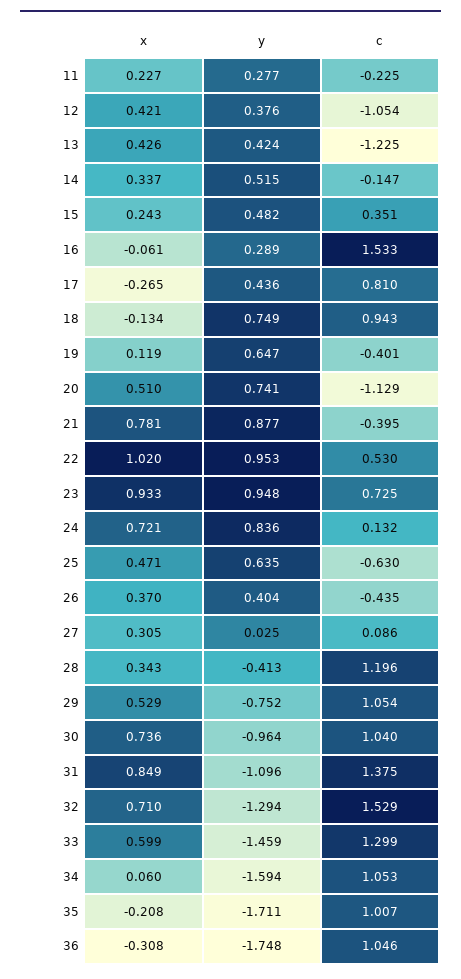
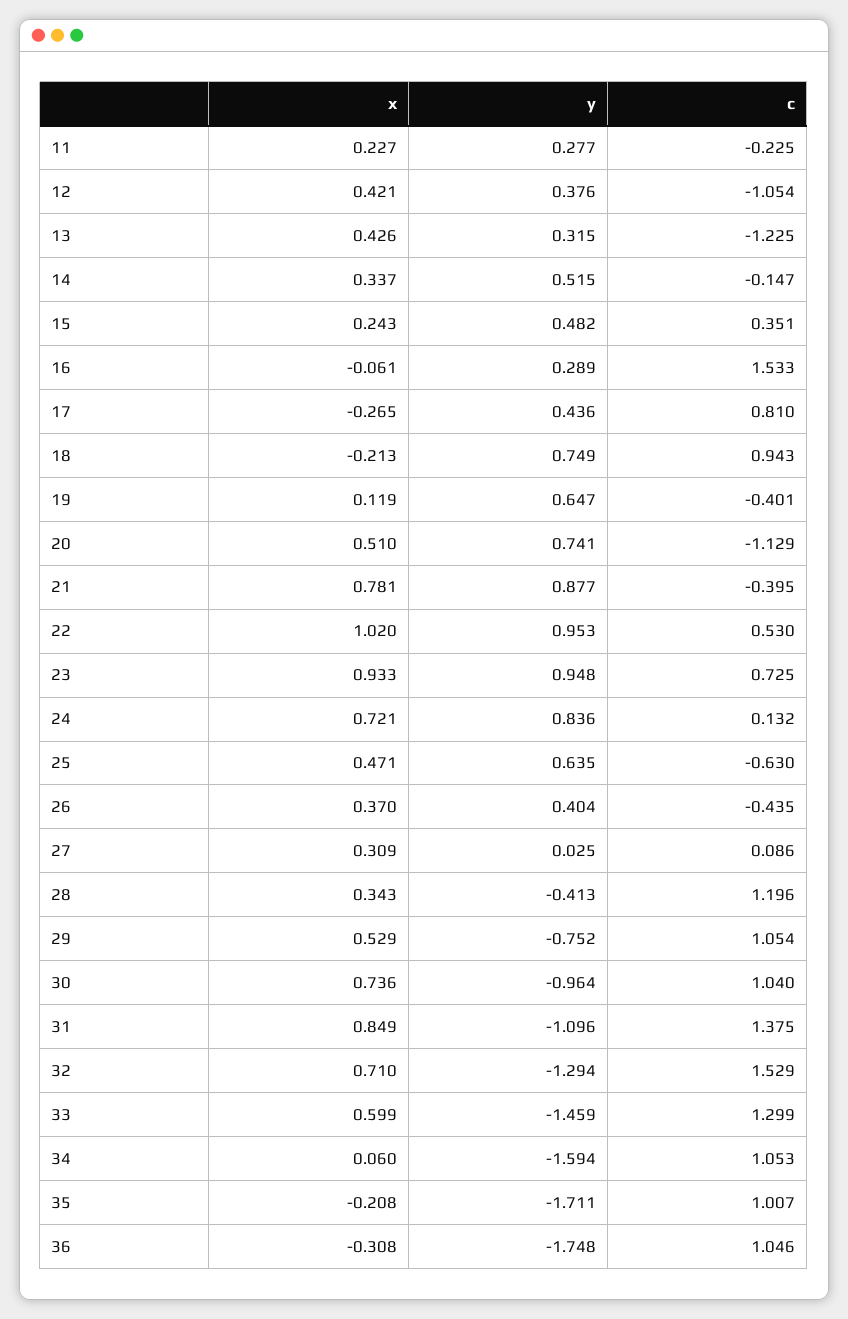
y, 13: 0.424 -> 0.315
x, 18: -0.134 -> -0.213
x, 27: 0.305 -> 0.309

